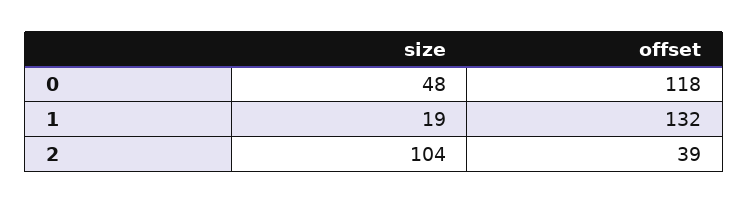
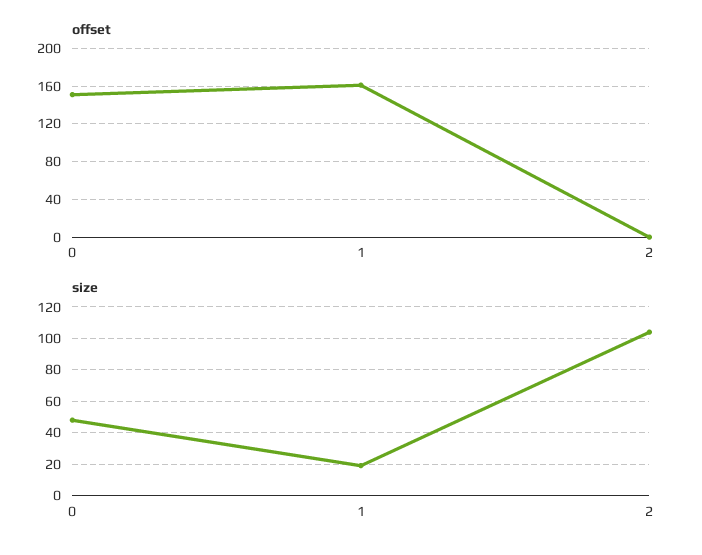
offset, 0: 118 -> 150
offset, 1: 132 -> 160
offset, 2: 39 -> 0

